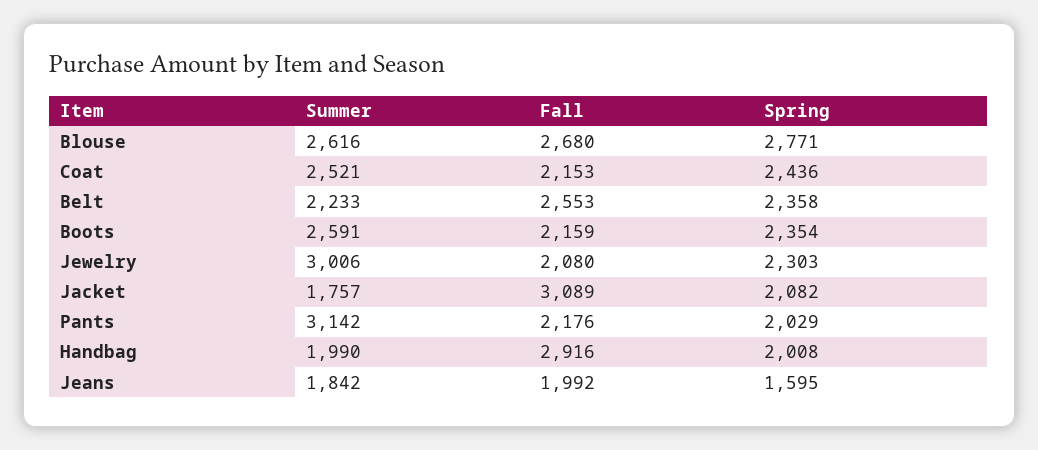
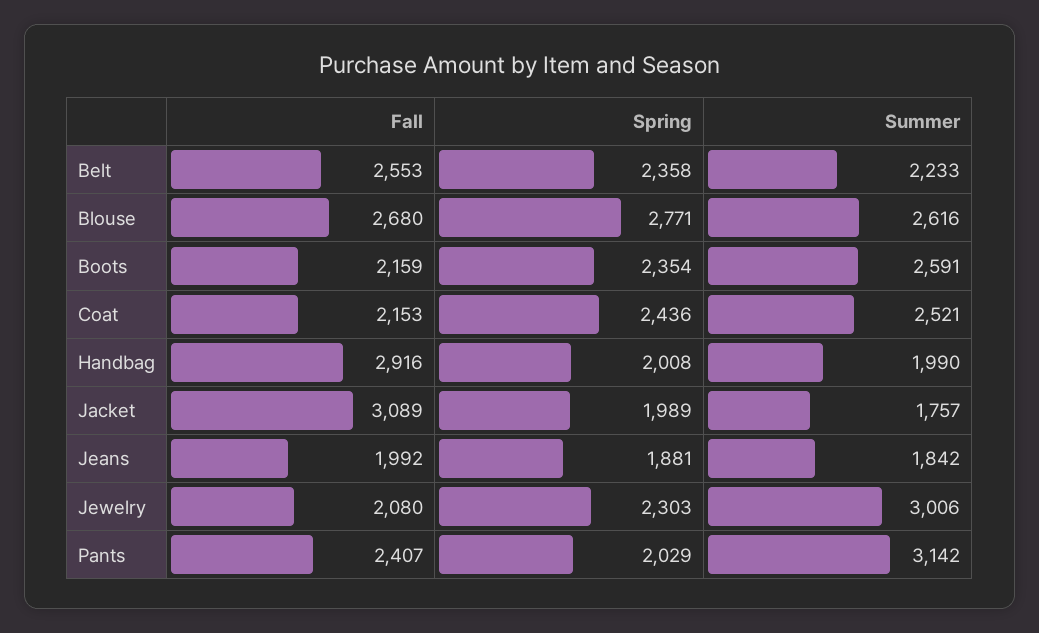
Spring, Jacket: 2082 -> 1989
Fall, Pants: 2176 -> 2407
Spring, Jeans: 1595 -> 1881

